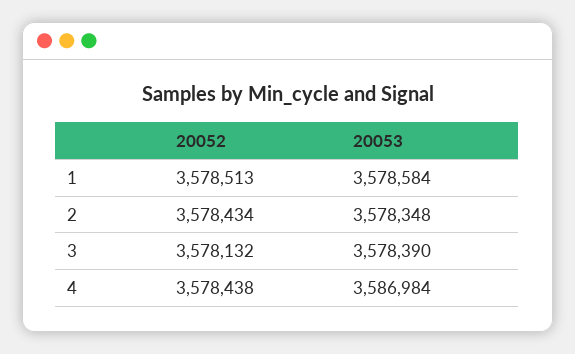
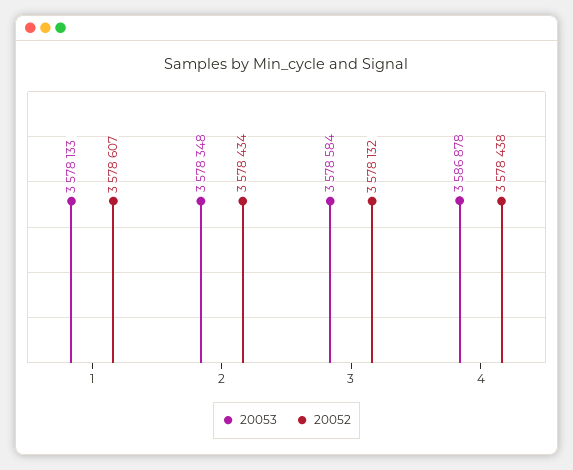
20052, 1: 3578513 -> 3578607
20053, 1: 3578584 -> 3578133
20053, 3: 3578390 -> 3578584
20053, 4: 3586984 -> 3586878

